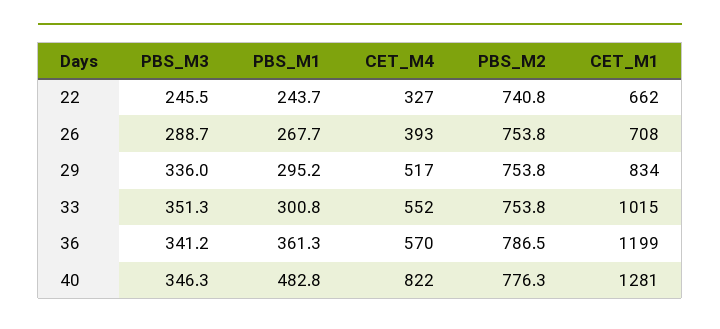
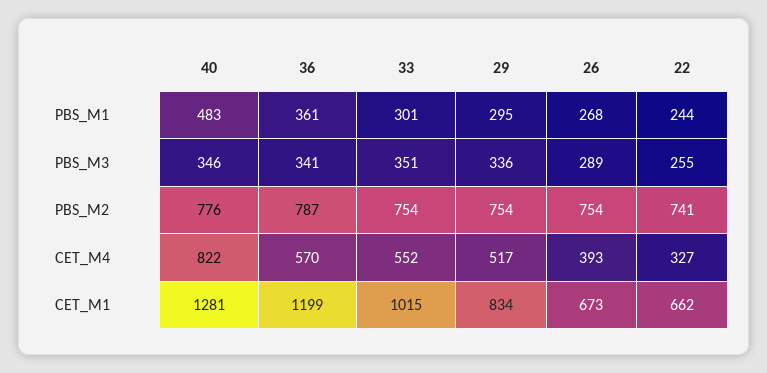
PBS_M3, 22: 245.5 -> 255
CET_M1, 26: 708 -> 673

